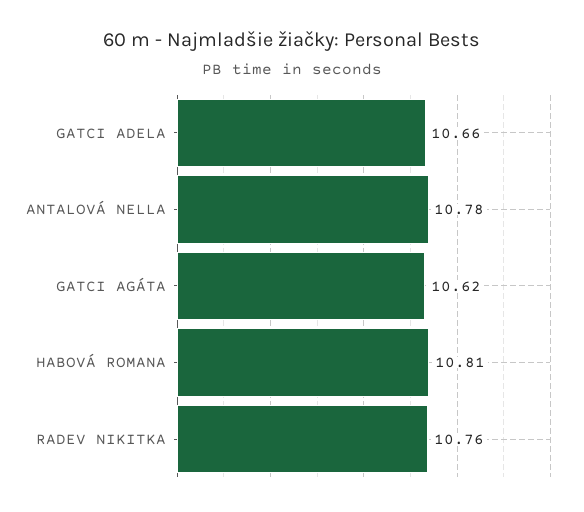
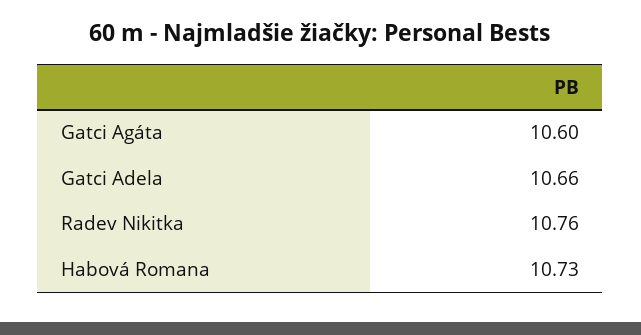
ANTALOVÁ NELLA: 10.78 -> none
GATCI AGÁTA: 10.62 -> 10.6
HABOVÁ ROMANA: 10.81 -> 10.73

